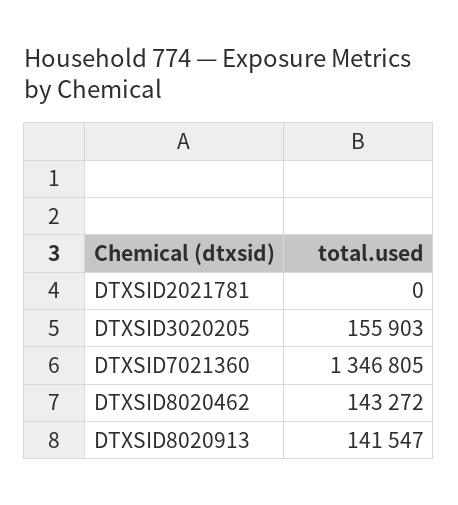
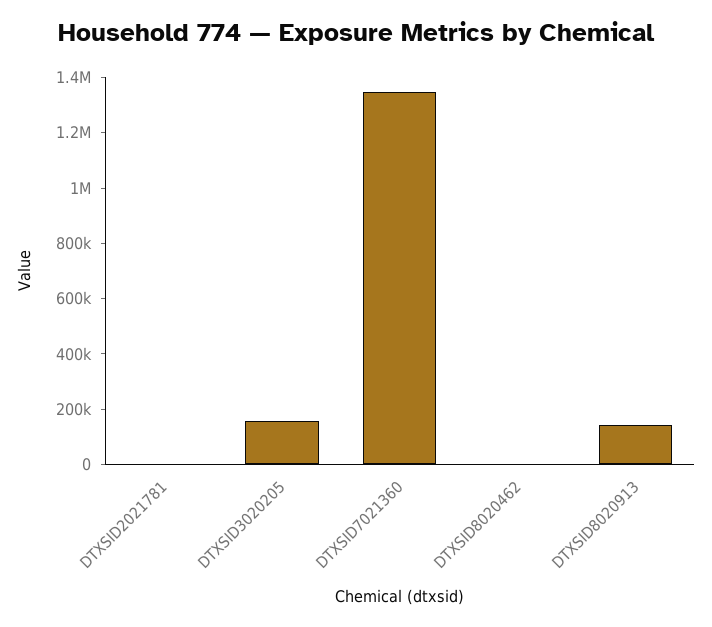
DTXSID8020462: 143272 -> 0

